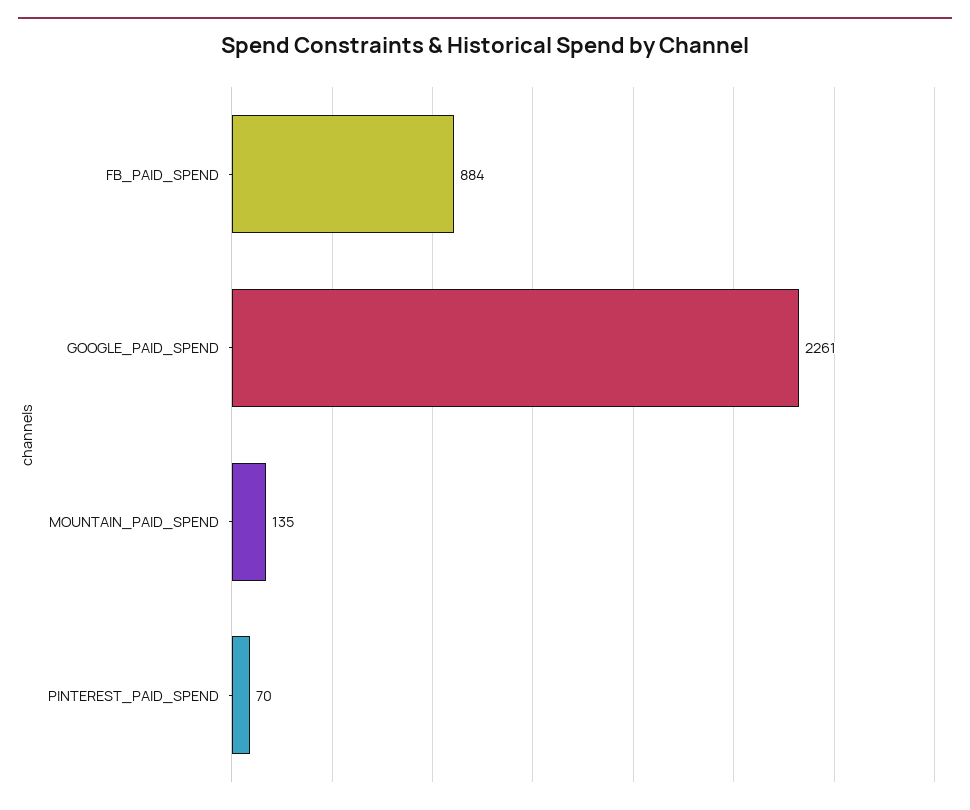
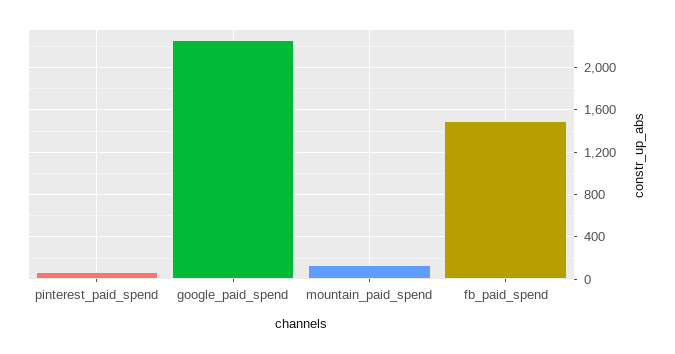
FB_PAID_SPEND: 884 -> 1500

